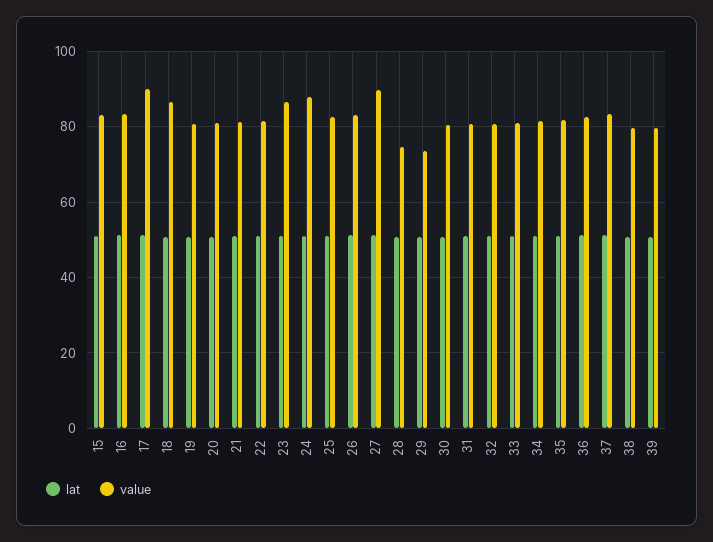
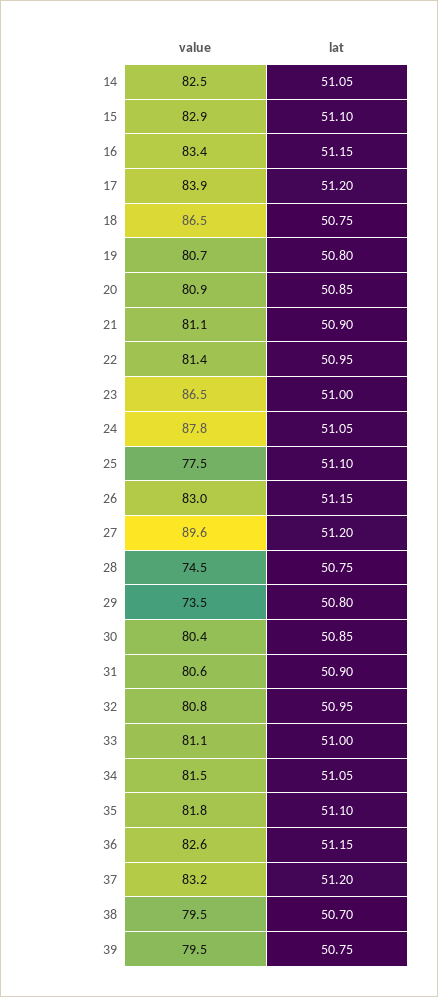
value, 17: 90 -> 83.9
value, 25: 82 -> 77.5
value, 14: none -> 82.5
lat, 14: none -> 51.05

